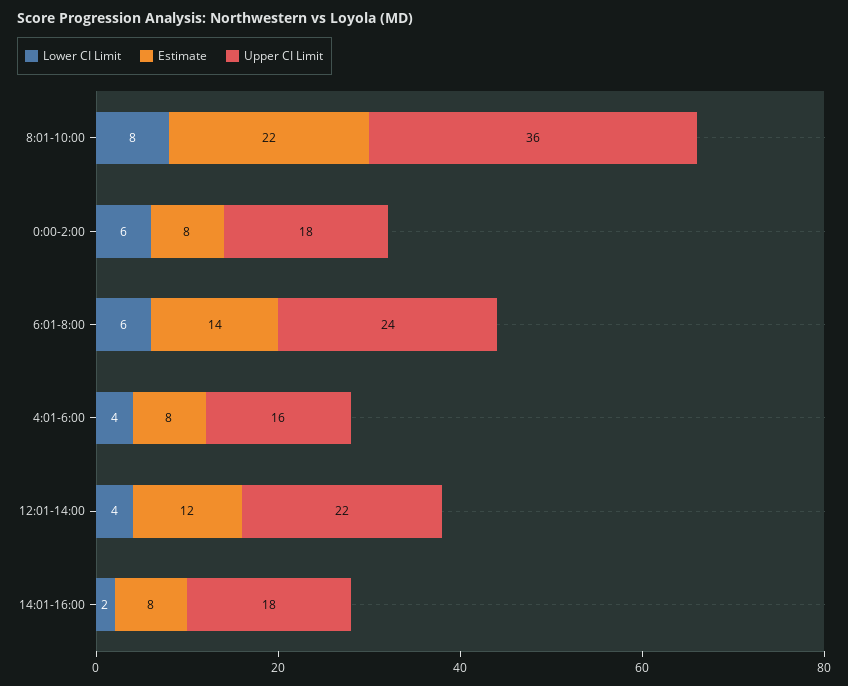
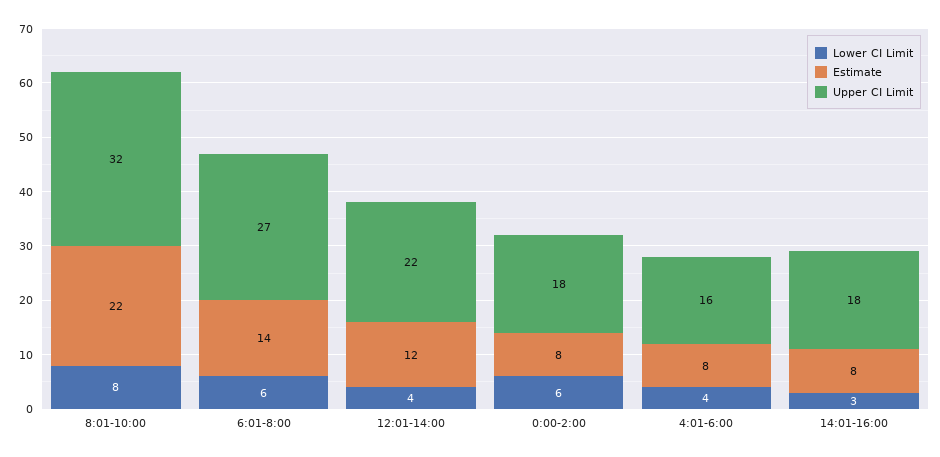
Upper CI Limit, 8:01-10:00: 36 -> 32
Upper CI Limit, 6:01-8:00: 24 -> 27
Lower CI Limit, 14:01-16:00: 2 -> 3

